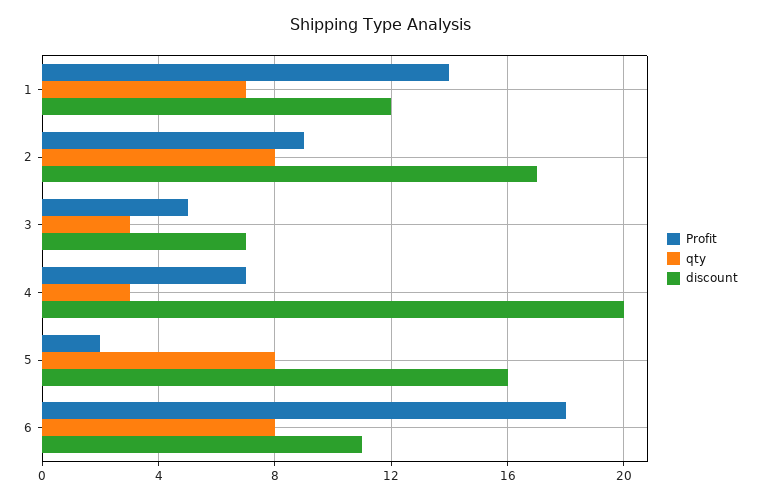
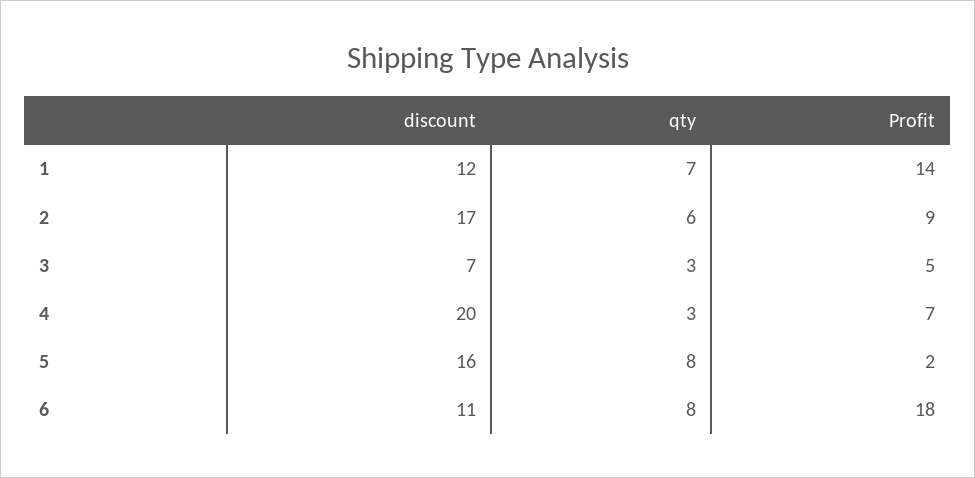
qty, 2: 8 -> 6

